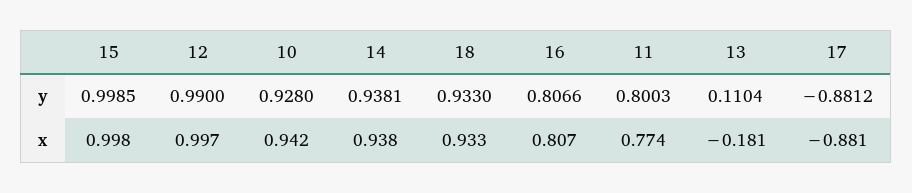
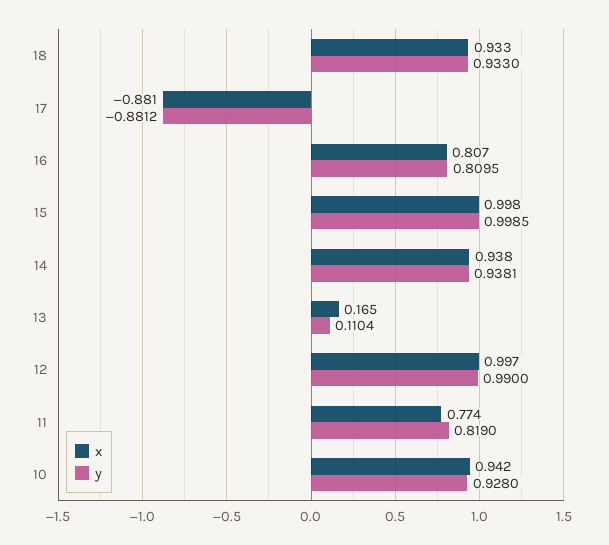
y, 16: 0.8066 -> 0.8095
y, 11: 0.8003 -> 0.819
x, 13: -0.181 -> 0.165

